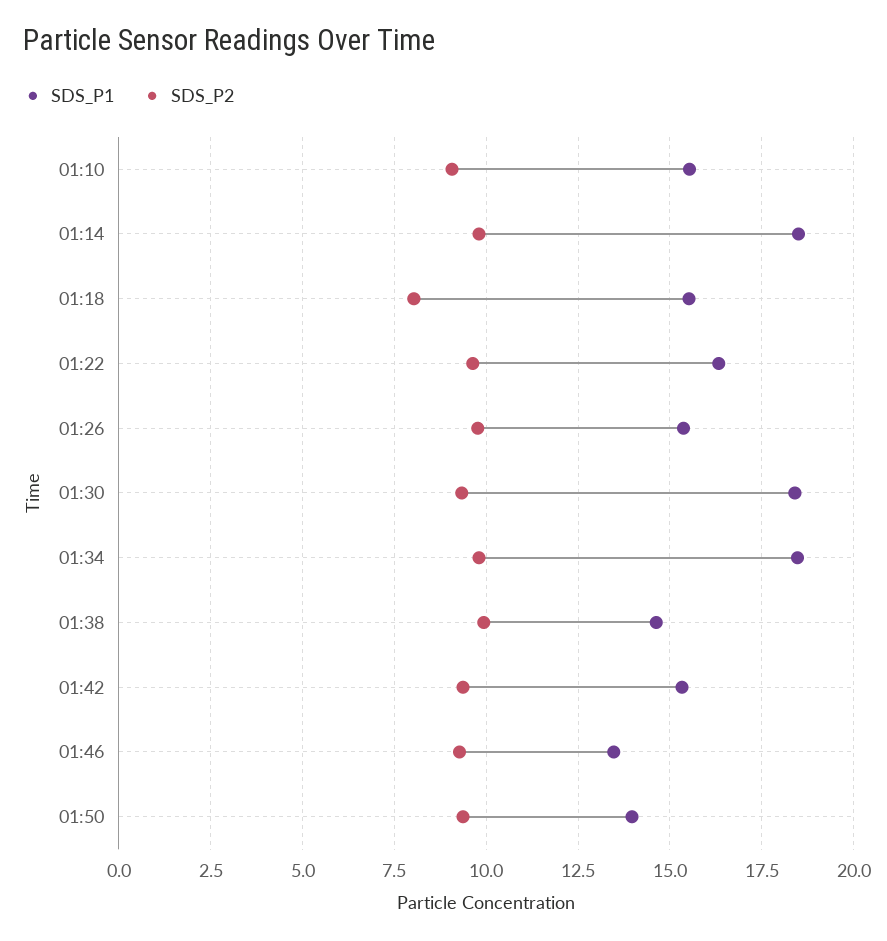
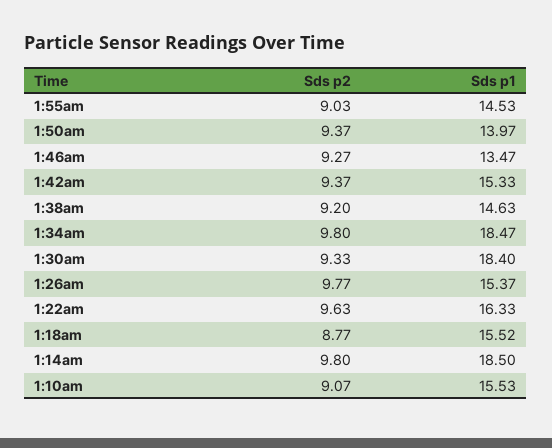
SDS_P2, 01:18: 8 -> 8.77
SDS_P2, 01:38: 10 -> 9.2
SDS_P2, 1:55am: none -> 9.03
SDS_P1, 1:55am: none -> 14.53

